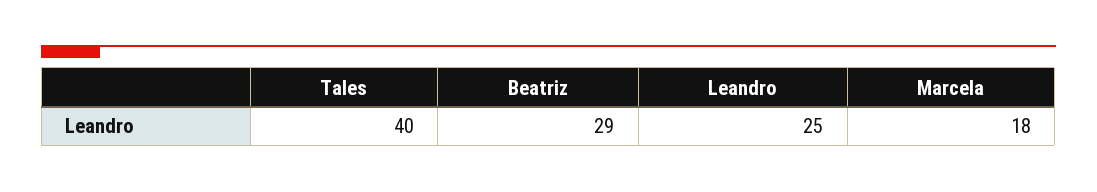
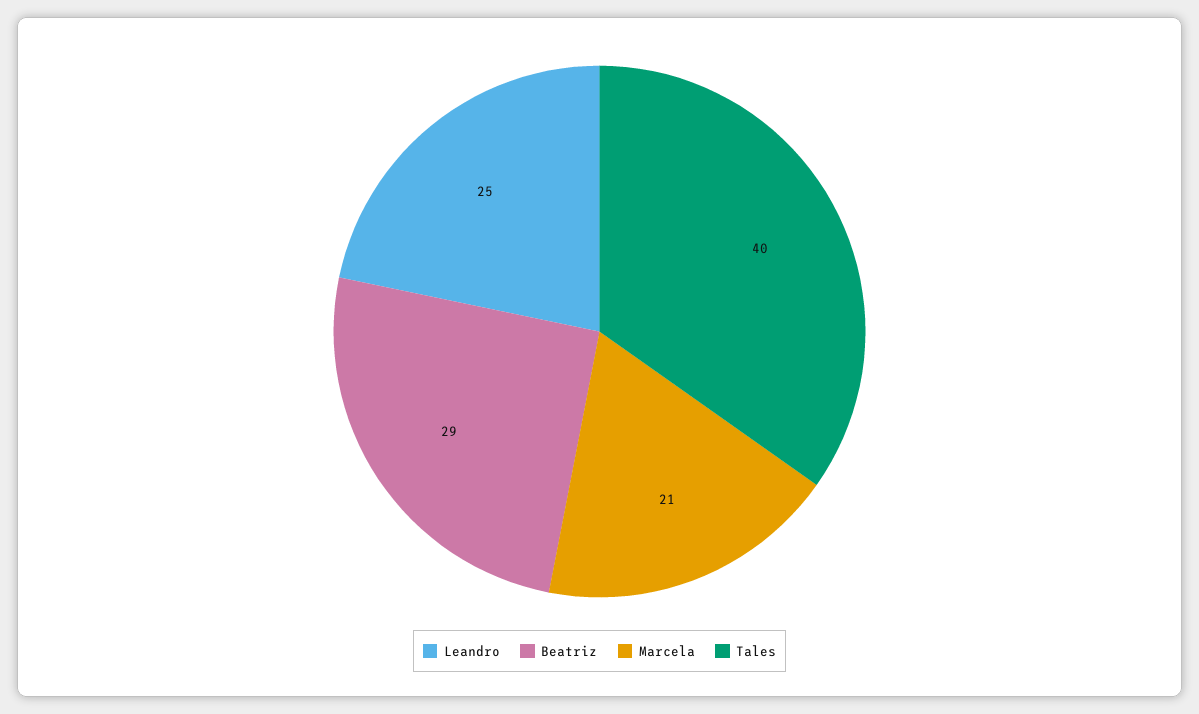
Marcela: 18 -> 21

